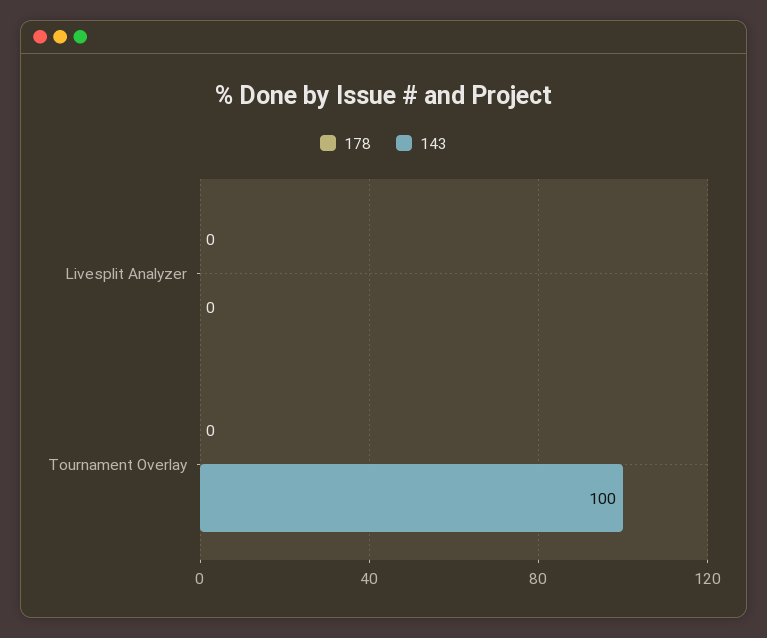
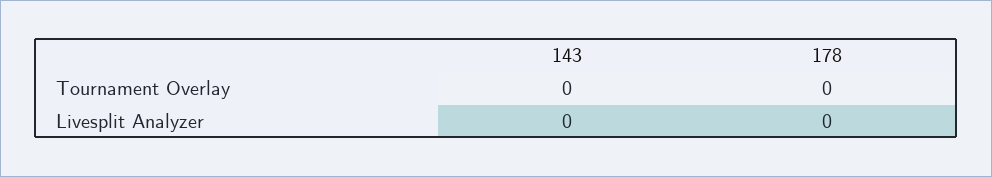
143, Tournament Overlay: 100 -> 0

